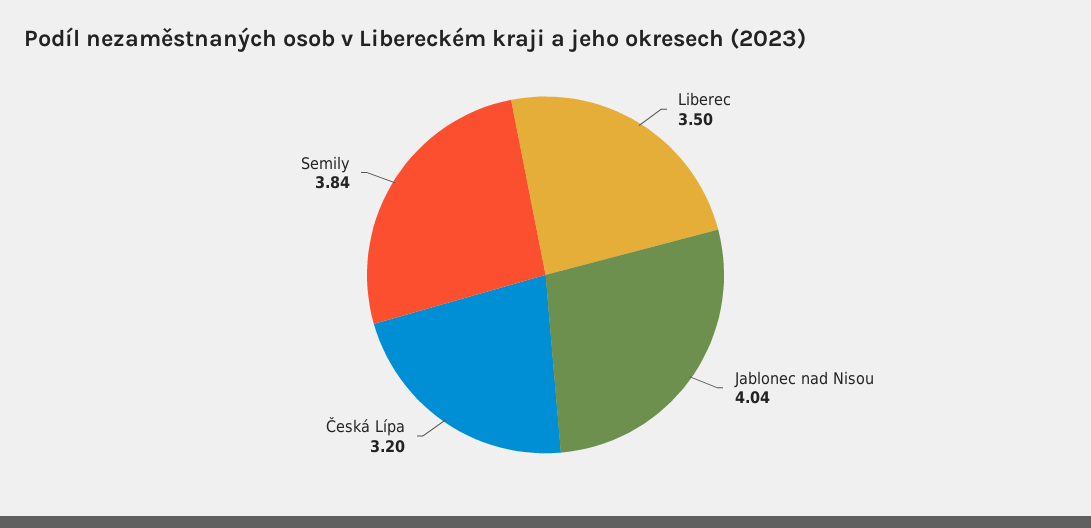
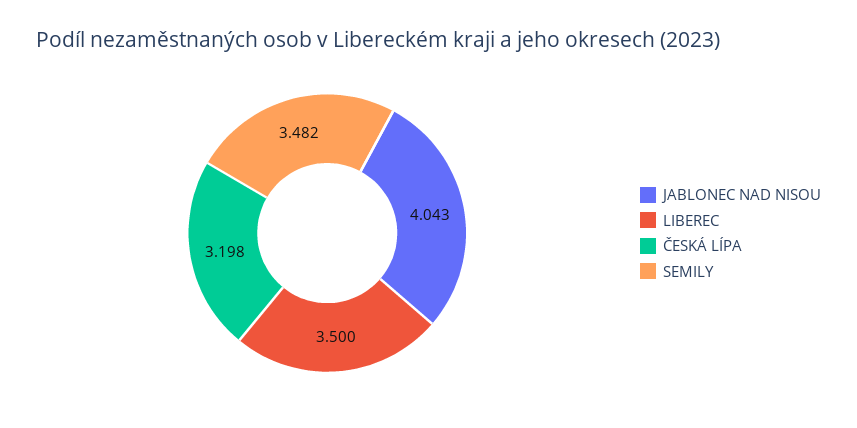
Semily: 3.84 -> 3.482

